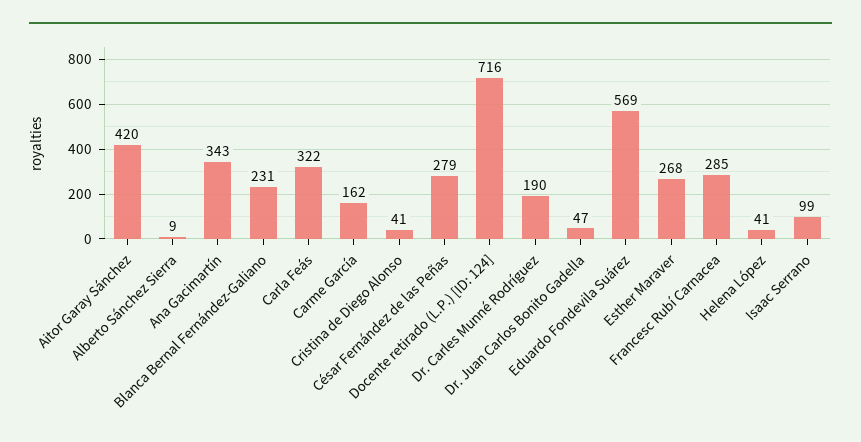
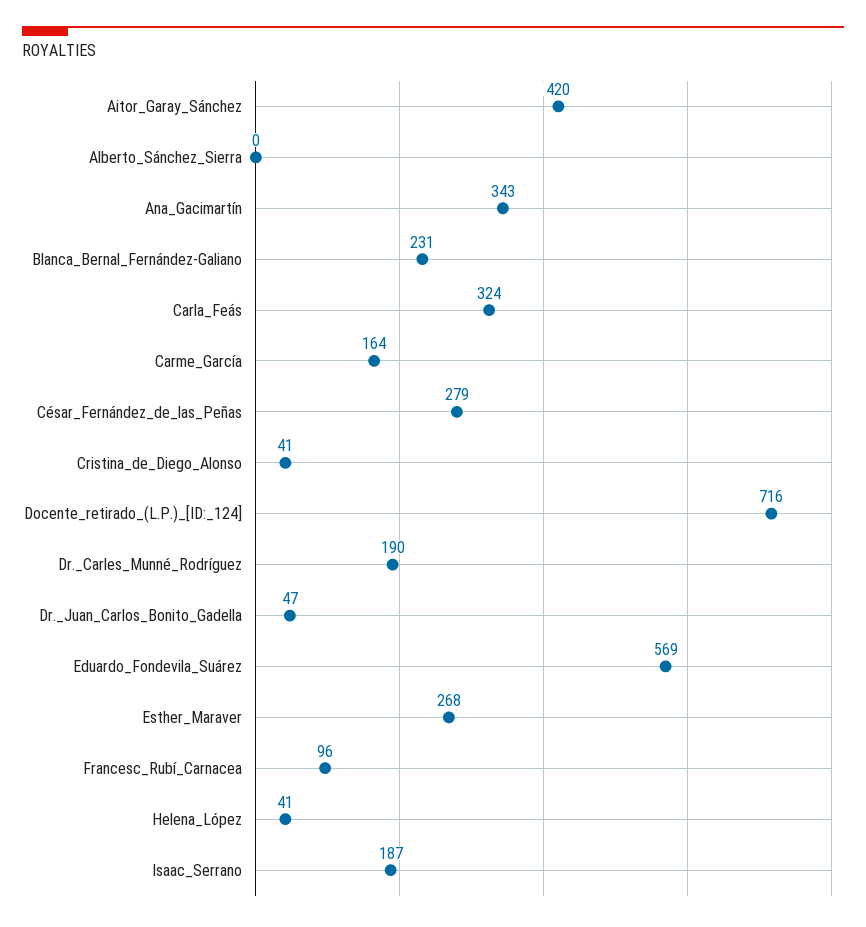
Alberto Sánchez Sierra: 9 -> 0
Carla Feás: 322 -> 324
Carme García: 162 -> 164
Francesc Rubí Carnacea: 285 -> 96
Isaac Serrano: 99 -> 187

